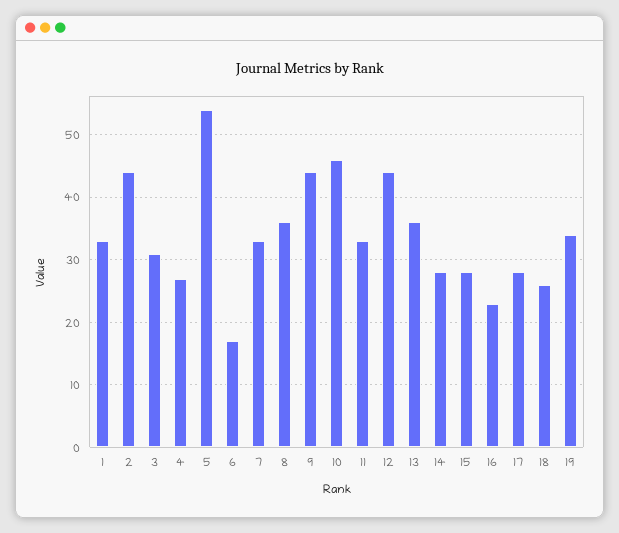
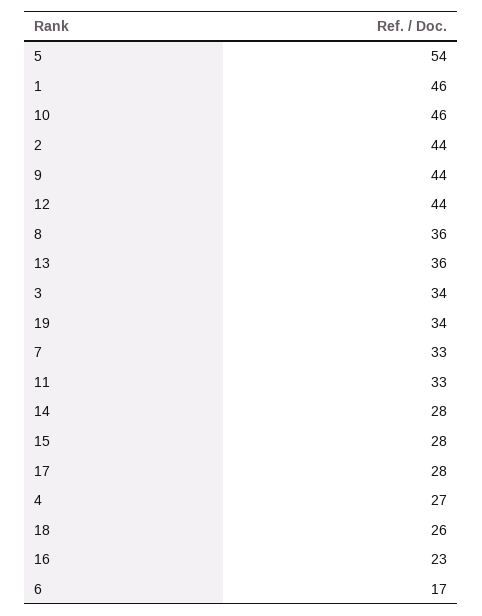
1: 33 -> 46
3: 31 -> 34

